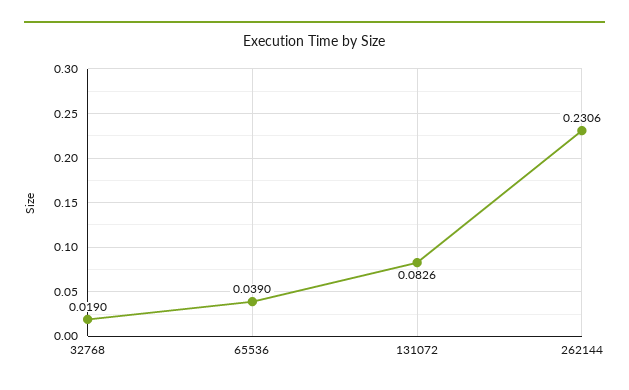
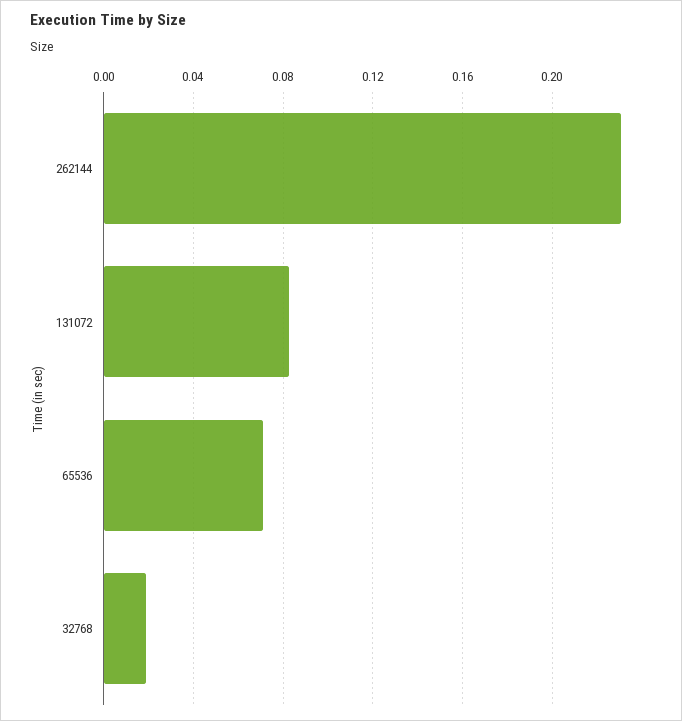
65536: 0.039 -> 0.07

